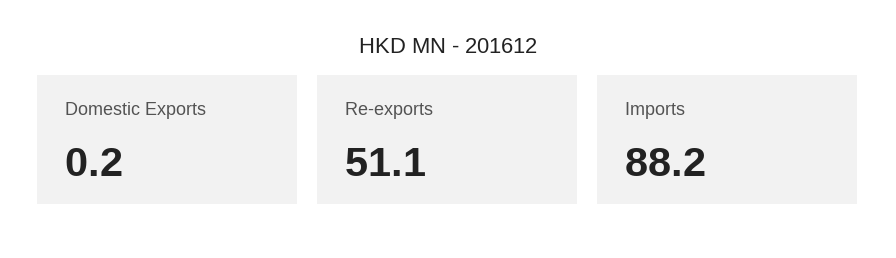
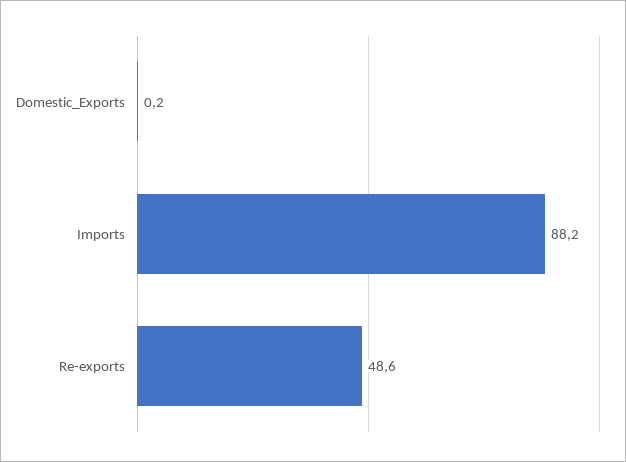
Re-exports: 51.1 -> 48.6

